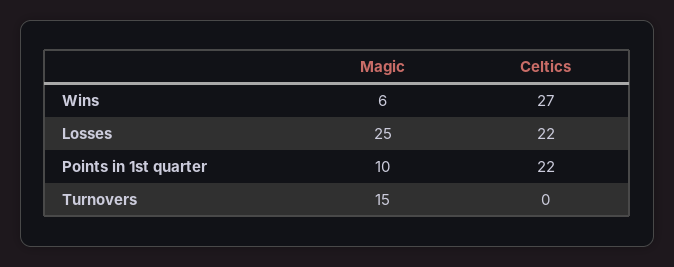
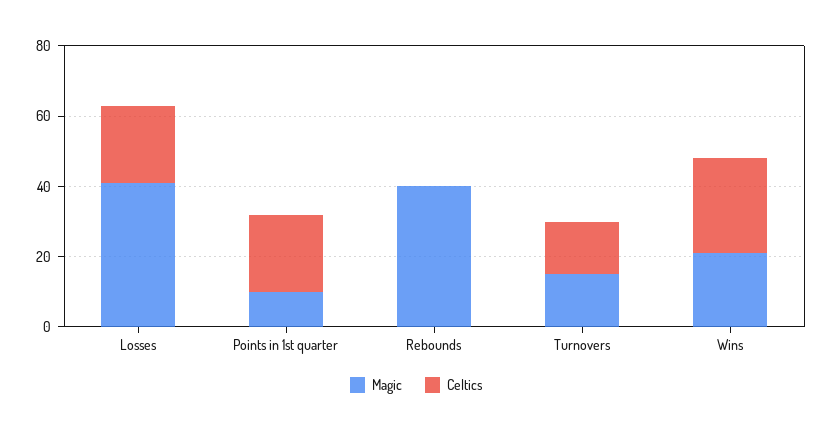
Magic, Wins: 6 -> 20
Magic, Losses: 25 -> 40
Celtics, Turnovers: 0 -> 15
Magic, Rebounds: none -> 40
Celtics, Rebounds: none -> 0

